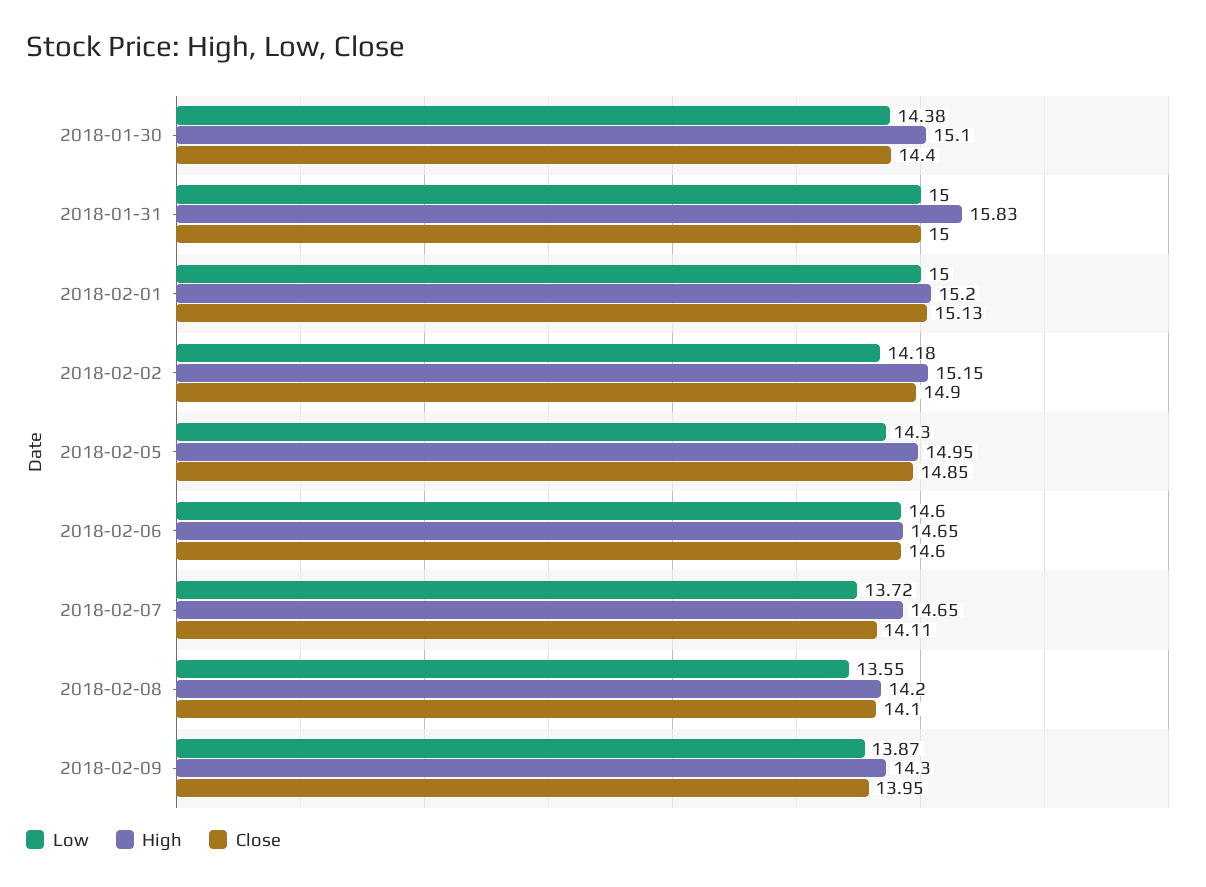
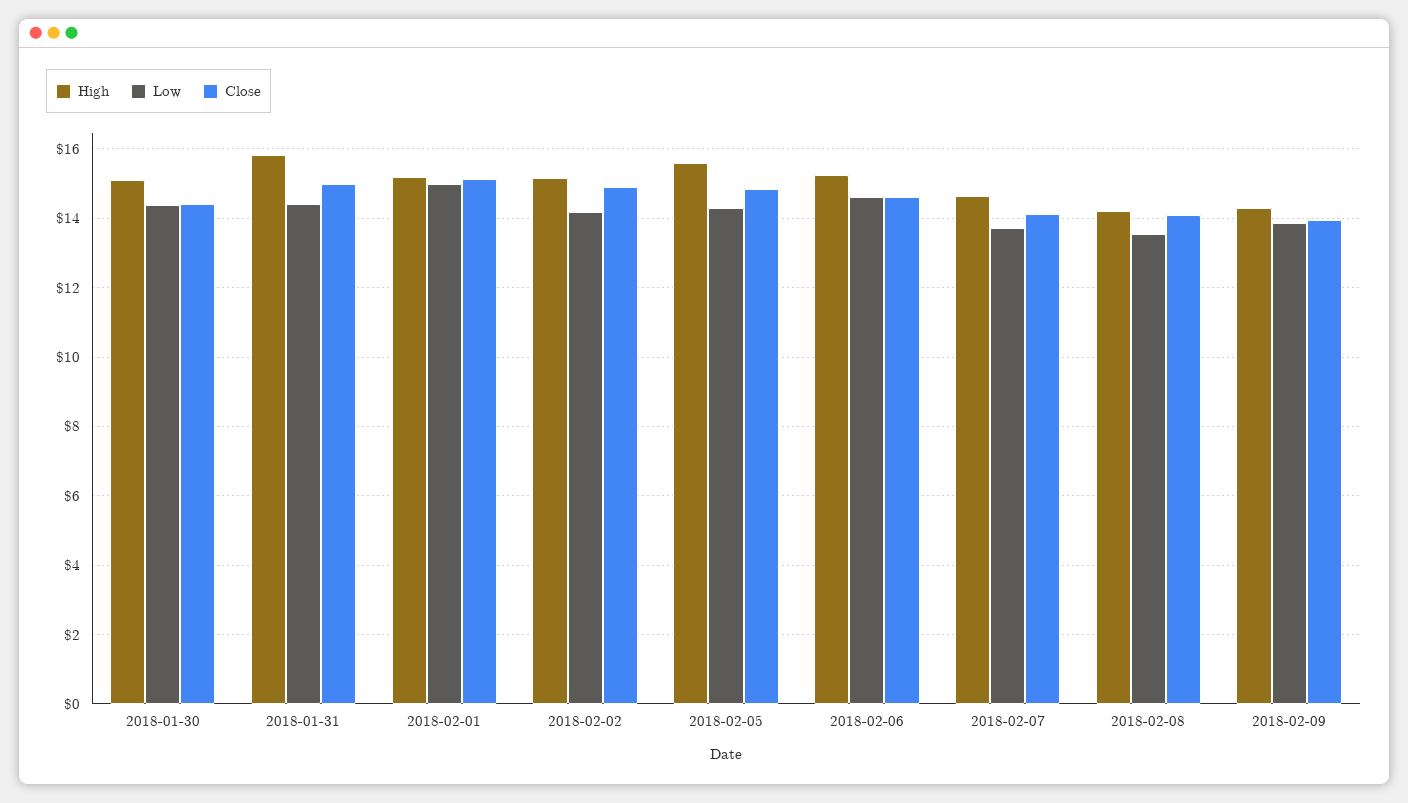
Low, 2018-01-31: 15 -> 14.4
High, 2018-02-05: 14.95 -> 15.6
High, 2018-02-06: 14.65 -> 15.2

